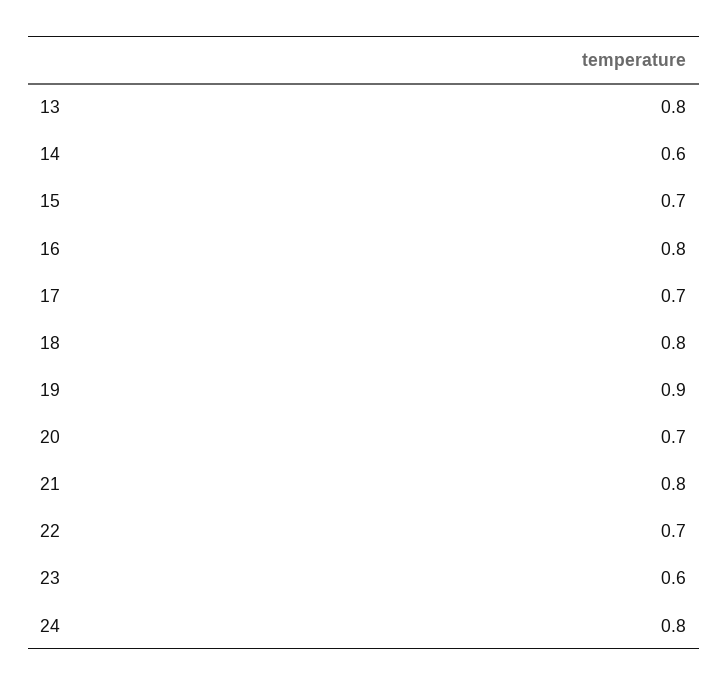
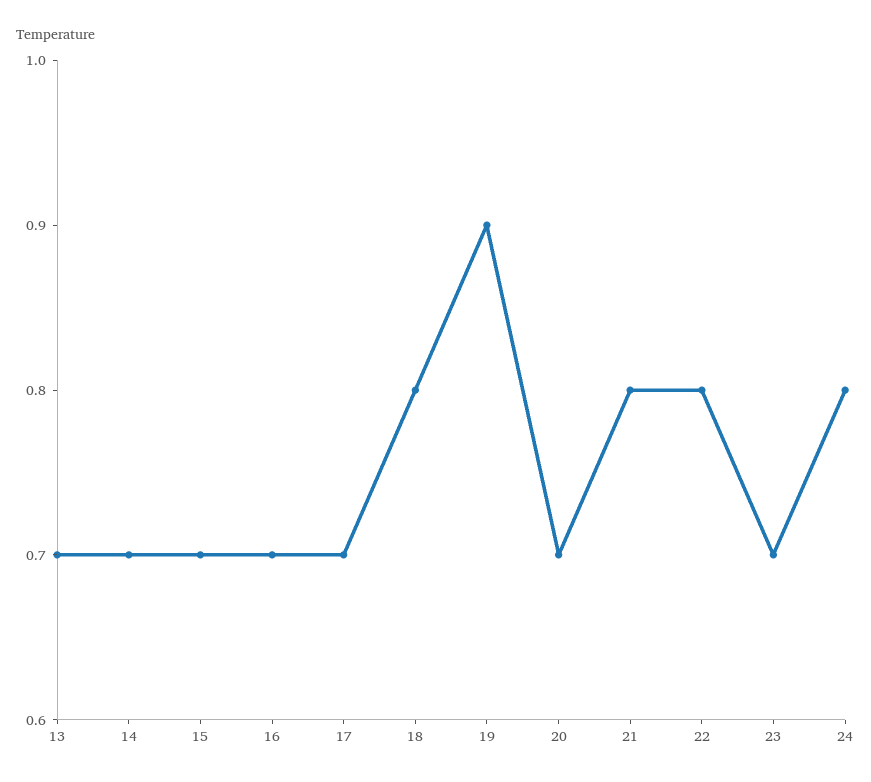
13: 0.8 -> 0.7
14: 0.6 -> 0.7
16: 0.8 -> 0.7
22: 0.7 -> 0.8
23: 0.6 -> 0.7

